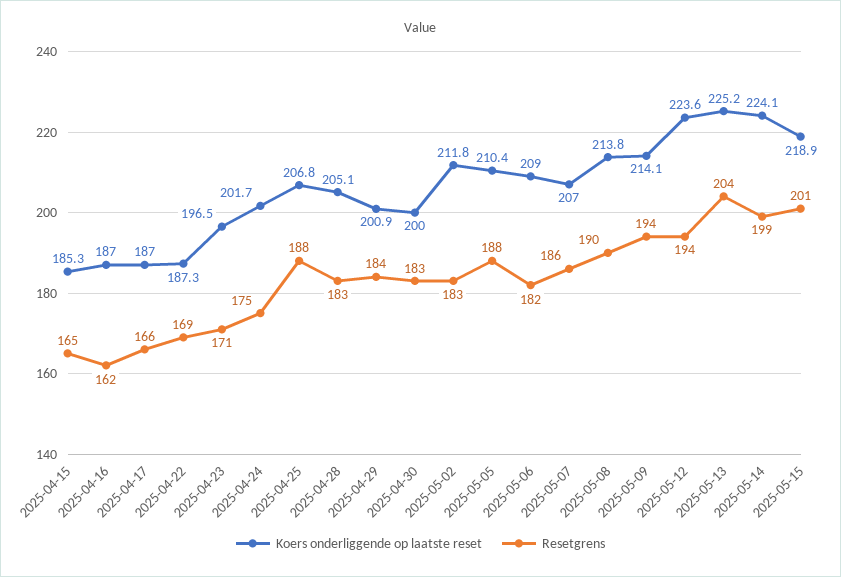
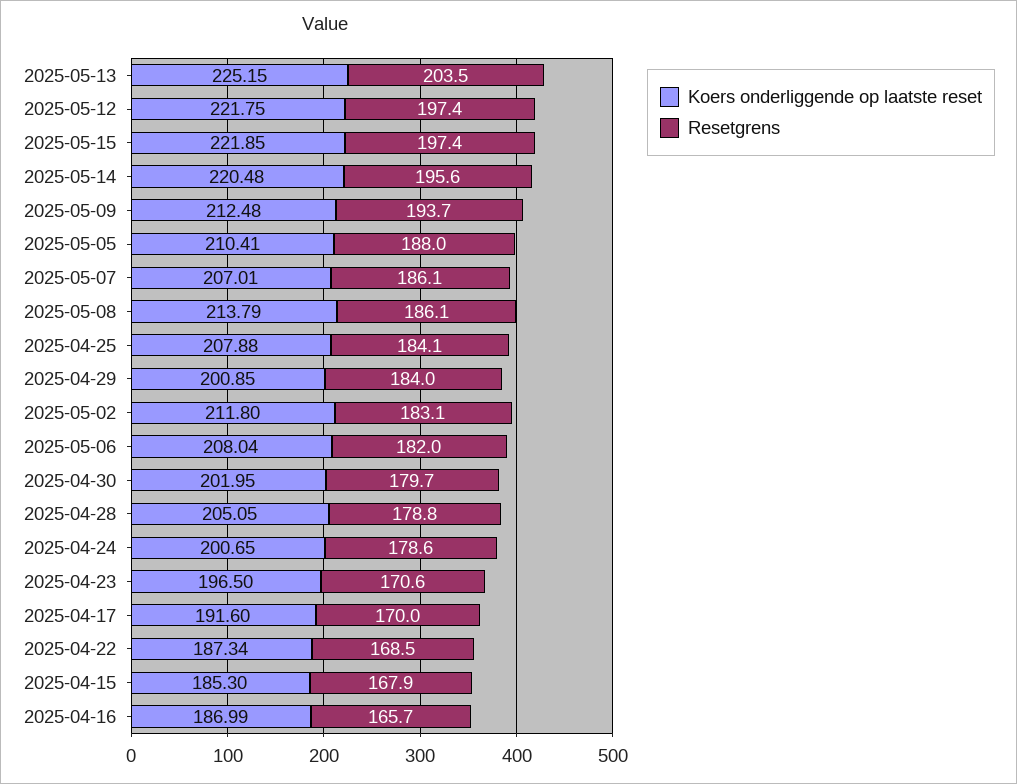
Resetgrens, 2025-04-15: 165 -> 167.9
Resetgrens, 2025-04-16: 162 -> 165.7
Koers onderliggende op laatste reset, 2025-04-17: 187 -> 191.6
Resetgrens, 2025-04-17: 166 -> 170
Koers onderliggende op laatste reset, 2025-04-24: 201.7 -> 200.65
Resetgrens, 2025-04-24: 175 -> 178.6
Koers onderliggende op laatste reset, 2025-04-25: 206.8 -> 207.88
Resetgrens, 2025-04-25: 188 -> 184.1
Resetgrens, 2025-04-28: 183 -> 178.8
Koers onderliggende op laatste reset, 2025-04-30: 200 -> 201.95
Resetgrens, 2025-04-30: 183 -> 179.7
Koers onderliggende op laatste reset, 2025-05-06: 209 -> 208.04
Resetgrens, 2025-05-08: 190 -> 186.1
Koers onderliggende op laatste reset, 2025-05-09: 214.1 -> 212.48
Koers onderliggende op laatste reset, 2025-05-12: 223.6 -> 221.75
Resetgrens, 2025-05-12: 194 -> 197.4
Koers onderliggende op laatste reset, 2025-05-14: 224.1 -> 220.48
Resetgrens, 2025-05-14: 199 -> 195.6
Koers onderliggende op laatste reset, 2025-05-15: 218.9 -> 221.85
Resetgrens, 2025-05-15: 201 -> 197.4

